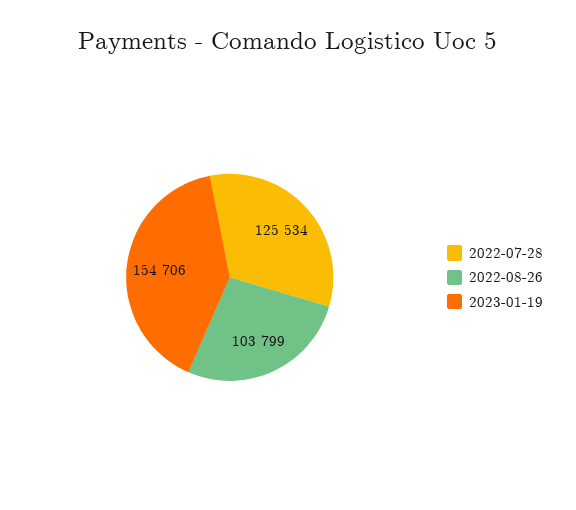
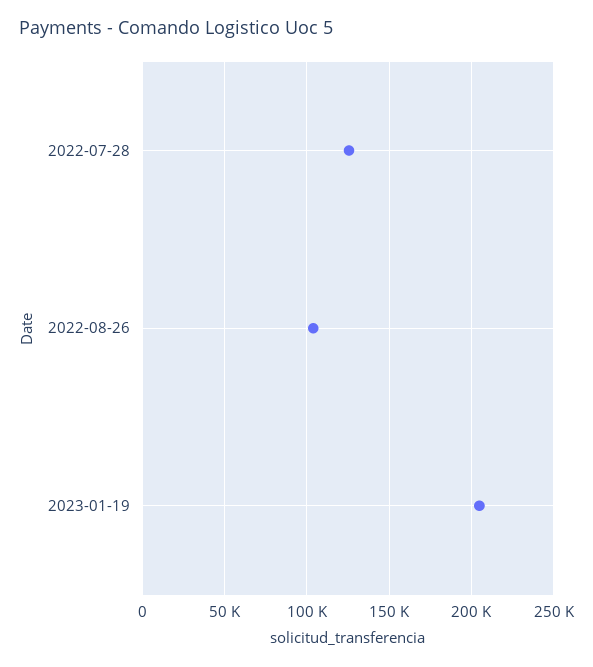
2023-01-19: 154706 -> 205000

